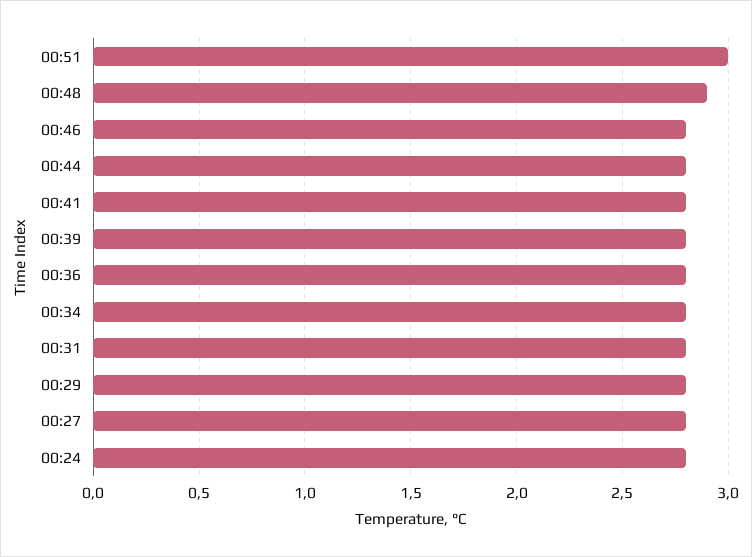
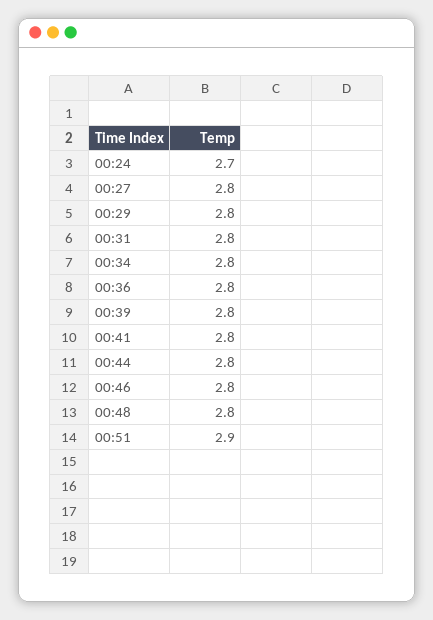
00:51: 3 -> 2.9
00:48: 2.9 -> 2.8
00:24: 2.8 -> 2.7

